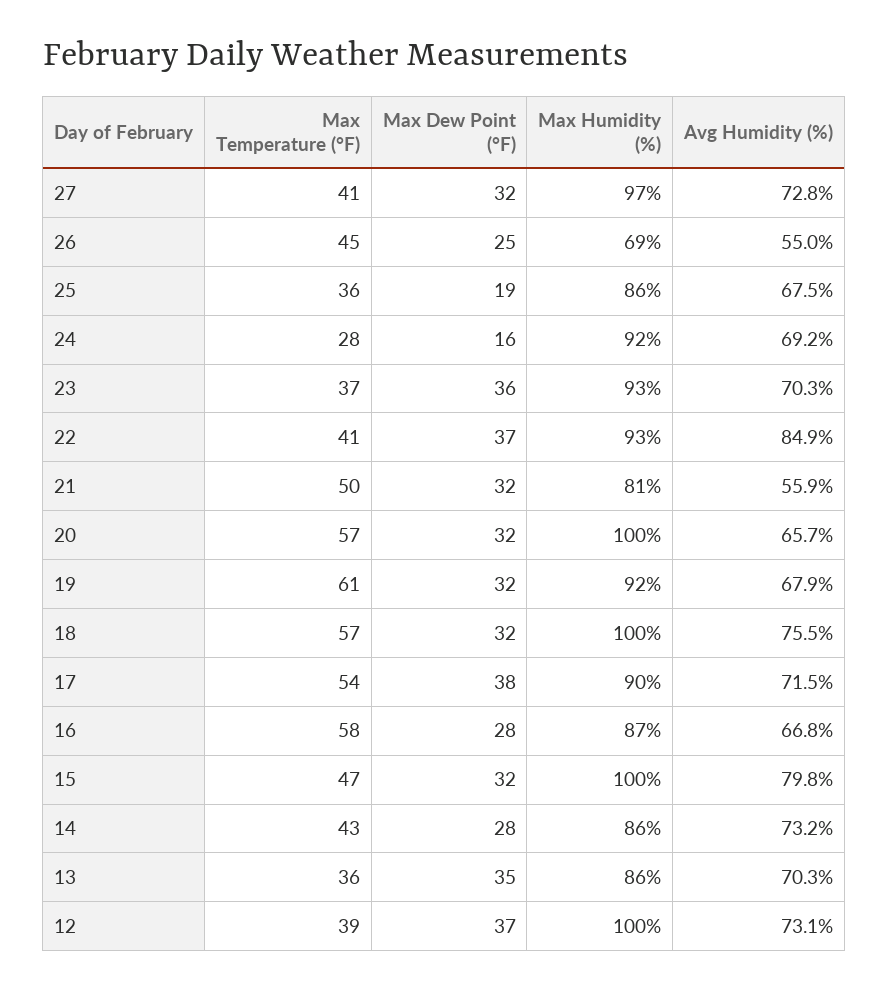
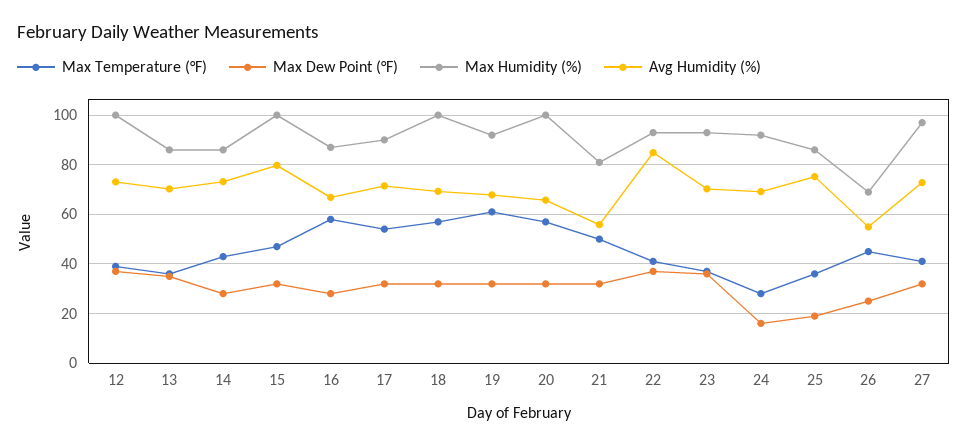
Avg Humidity (%), 25: 67.5 -> 75
Avg Humidity (%), 18: 75.5 -> 70
Max Dew Point (°F), 17: 38 -> 32.5

